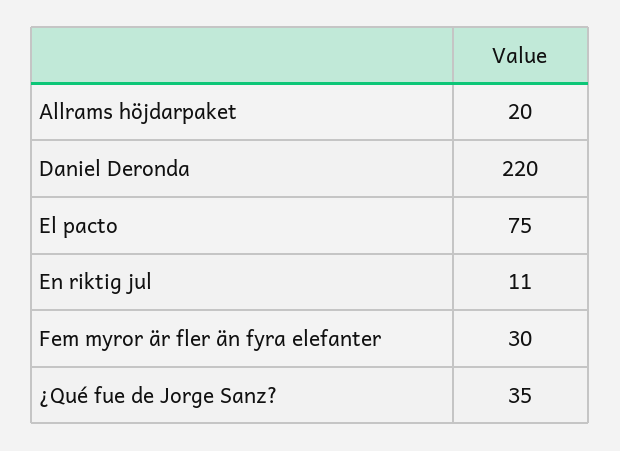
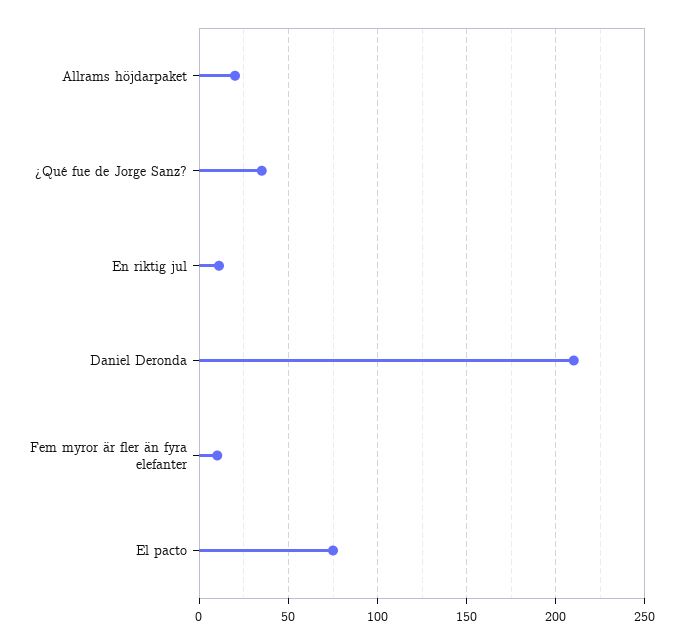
Daniel Deronda: 220 -> 210
Fem myror är fler än fyra elefanter: 30 -> 10

